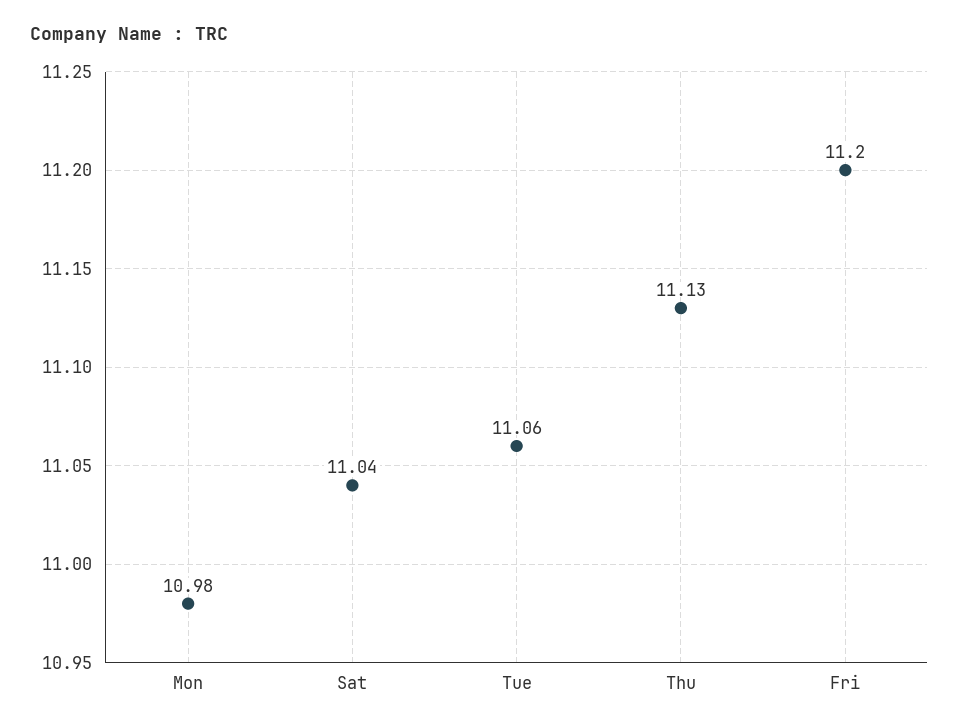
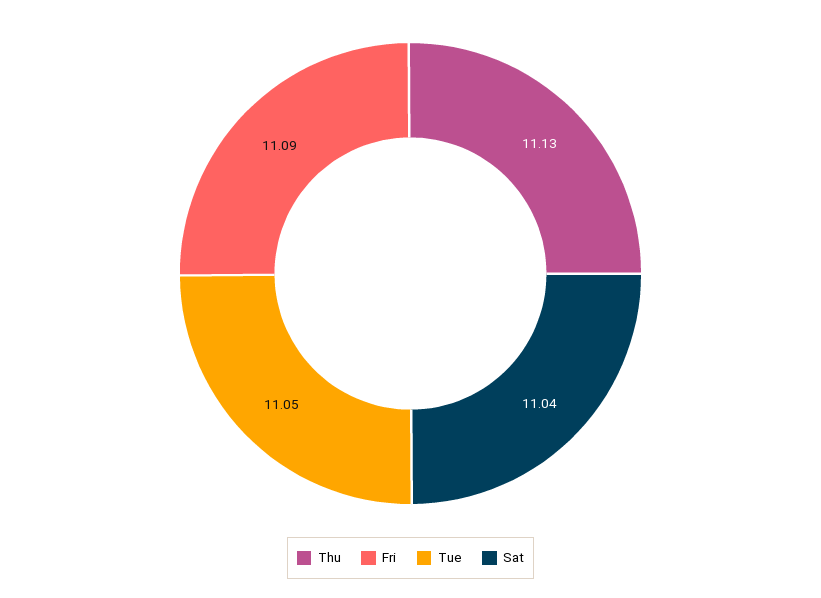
Mon: 10.98 -> none
Tue: 11.06 -> 11.05
Fri: 11.2 -> 11.09

